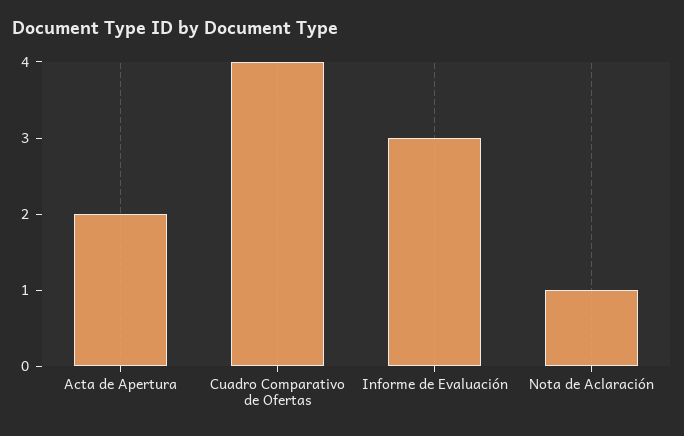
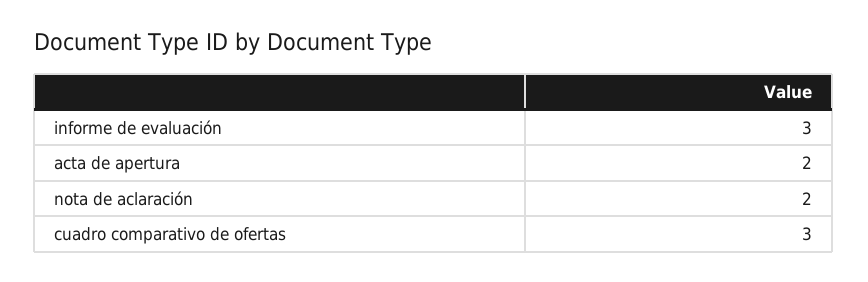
Cuadro Comparativo de Ofertas: 4 -> 3
Nota de Aclaración: 1 -> 2

